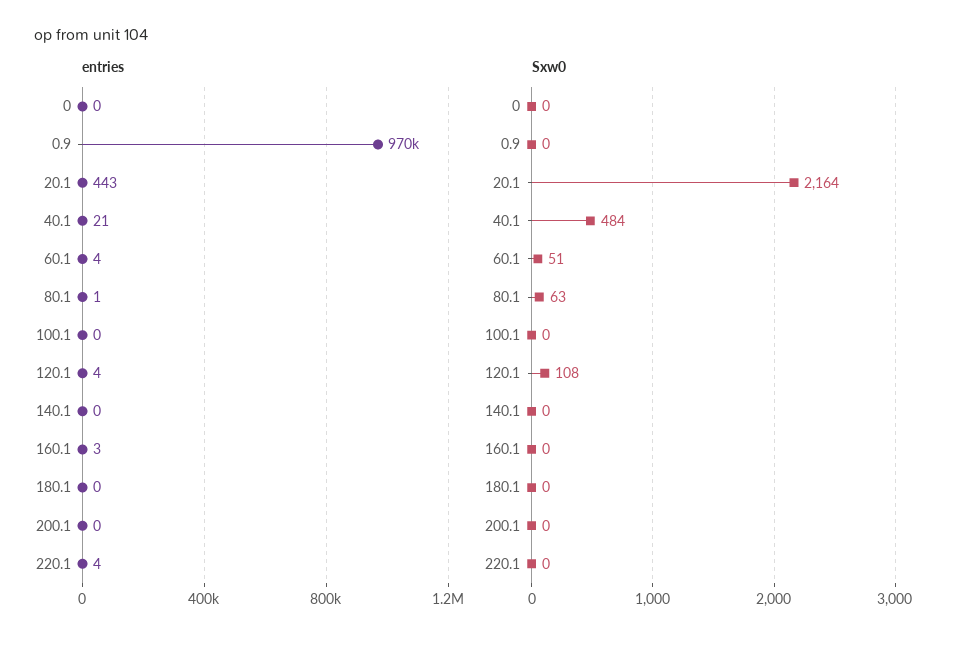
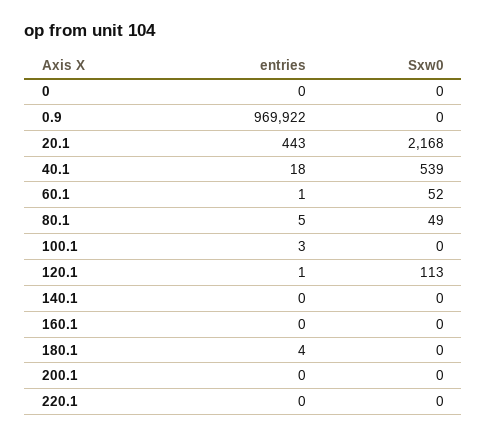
entries, 40.1: 21 -> 18
entries, 60.1: 4 -> 1
entries, 80.1: 1 -> 5
entries, 100.1: 0 -> 3
entries, 120.1: 4 -> 1
entries, 160.1: 3 -> 0
entries, 180.1: 0 -> 4
entries, 220.1: 4 -> 0
Sxw0, 20.1: 2164 -> 2168
Sxw0, 40.1: 484 -> 539
Sxw0, 60.1: 51 -> 52
Sxw0, 80.1: 63 -> 49
Sxw0, 120.1: 108 -> 113

